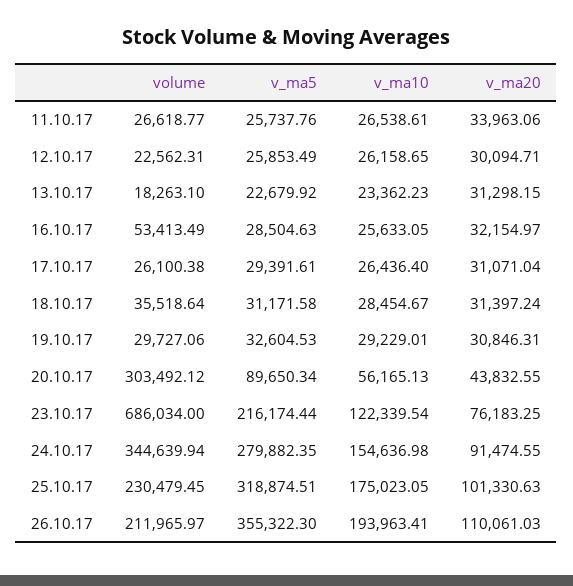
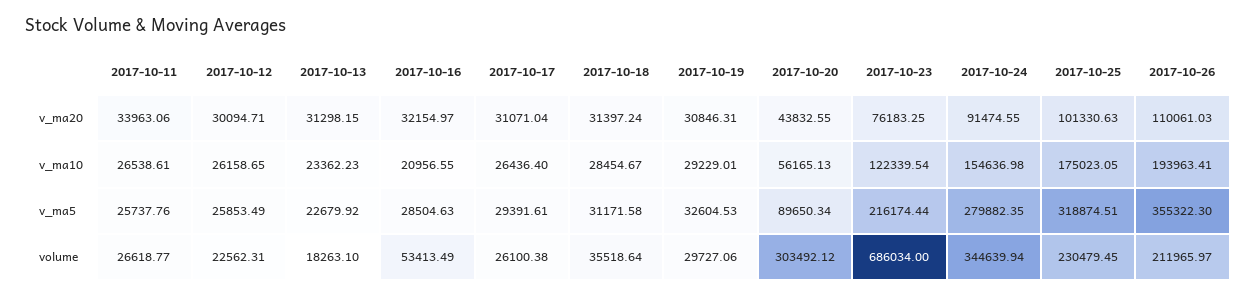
v_ma10, 16.10.17: 25633.05 -> 20956.55

